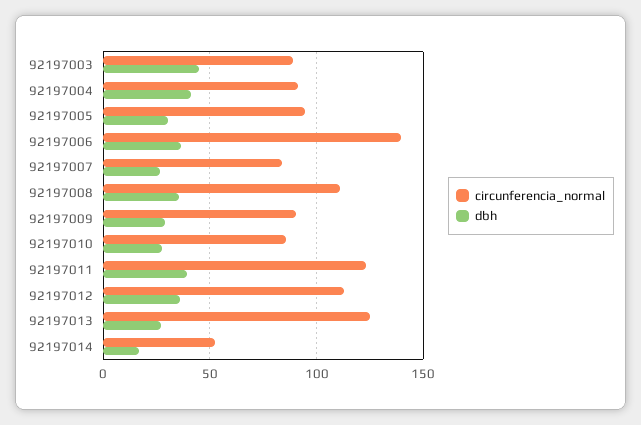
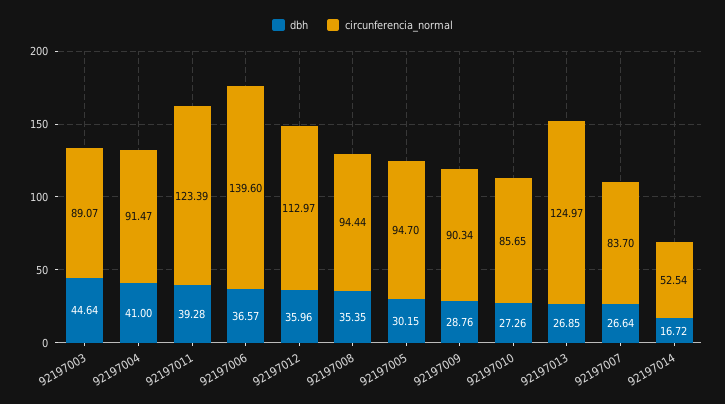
circunferencia_normal, 92197008: 110 -> 94.44

